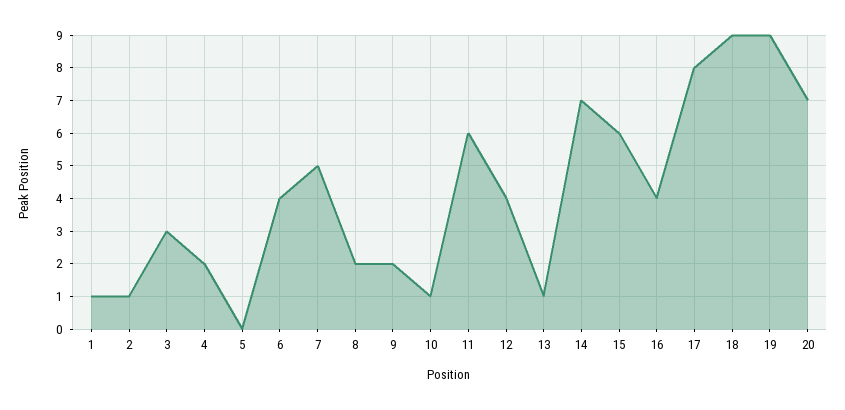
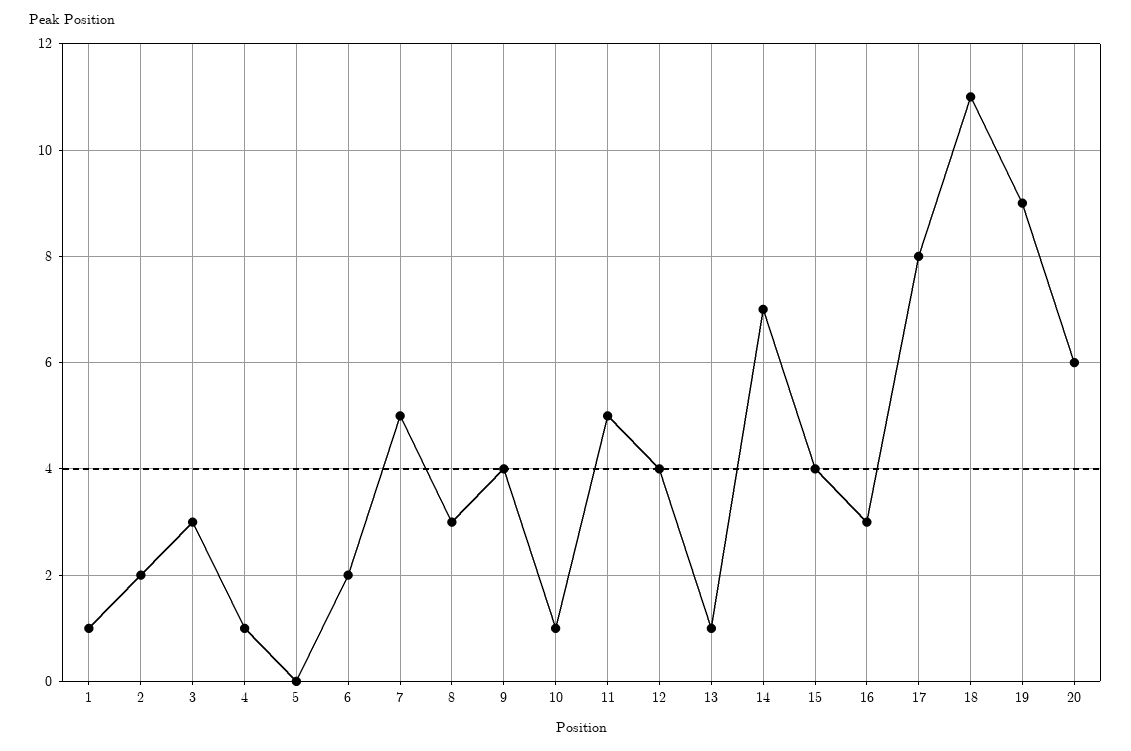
2: 1 -> 2
4: 2 -> 1
6: 4 -> 2
8: 2 -> 3
9: 2 -> 4
11: 6 -> 5
15: 6 -> 4
16: 4 -> 3
18: 9 -> 11
20: 7 -> 6

